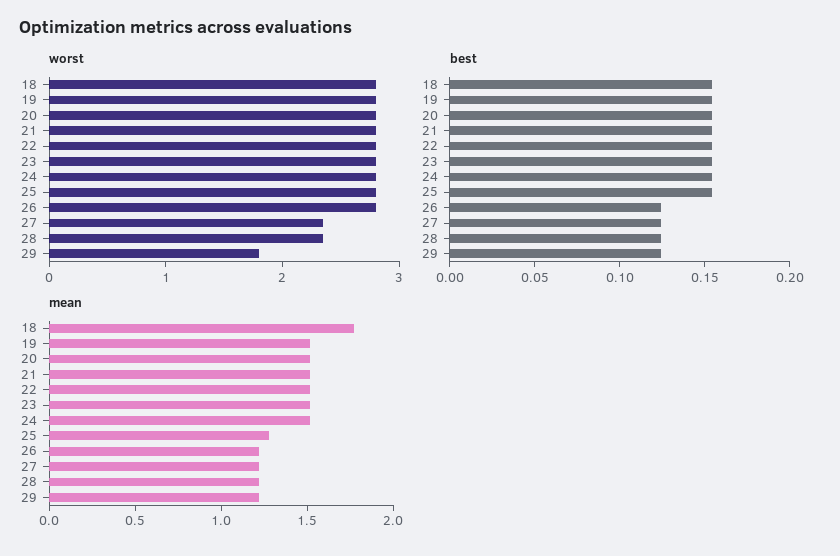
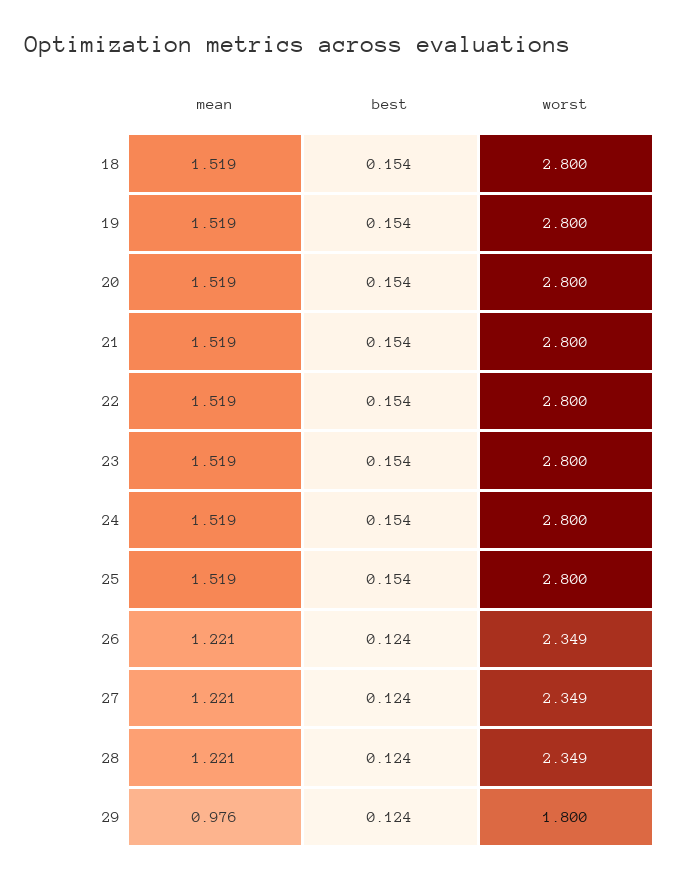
worst, 26: 2.8 -> 2.349
mean, 18: 1.8 -> 1.519
mean, 25: 1.3 -> 1.519
mean, 29: 1.2 -> 0.976

